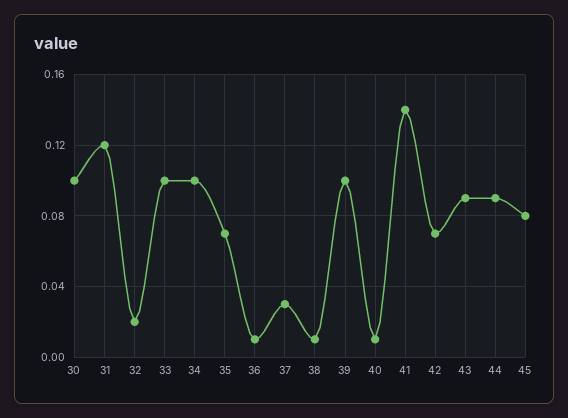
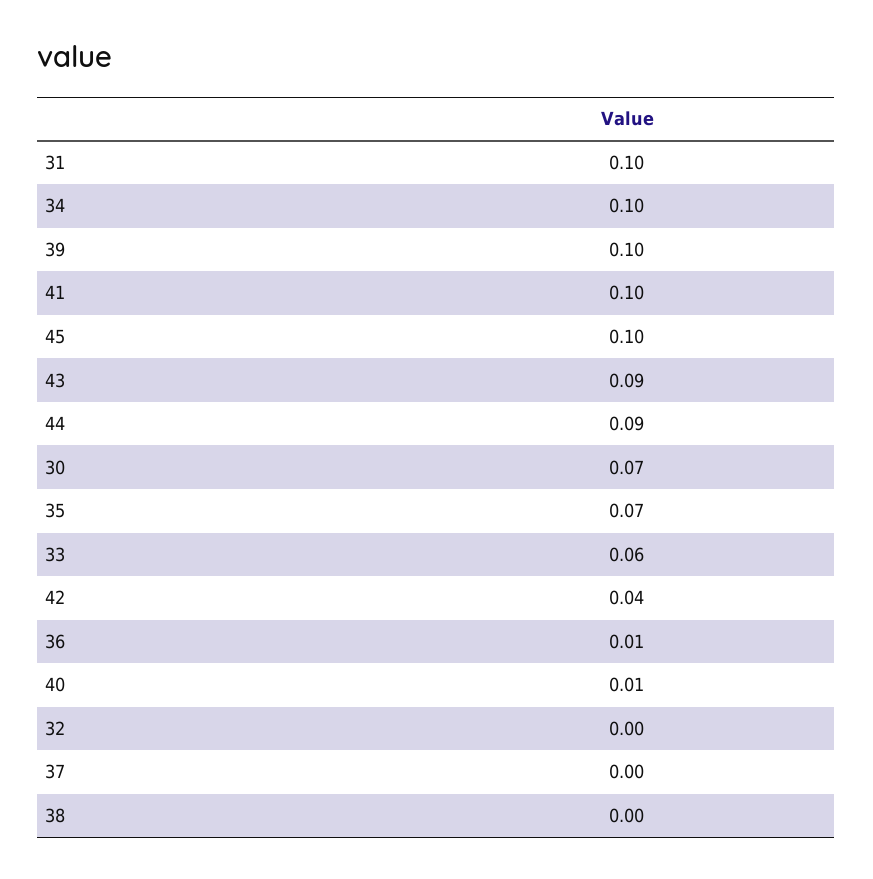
30: 0.1 -> 0.07
31: 0.12 -> 0.1
32: 0.02 -> 0
33: 0.1 -> 0.06
37: 0.03 -> 0
38: 0.01 -> 0
41: 0.14 -> 0.1
42: 0.07 -> 0.04
45: 0.08 -> 0.1

